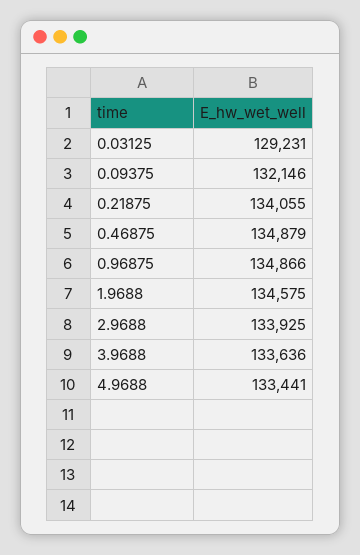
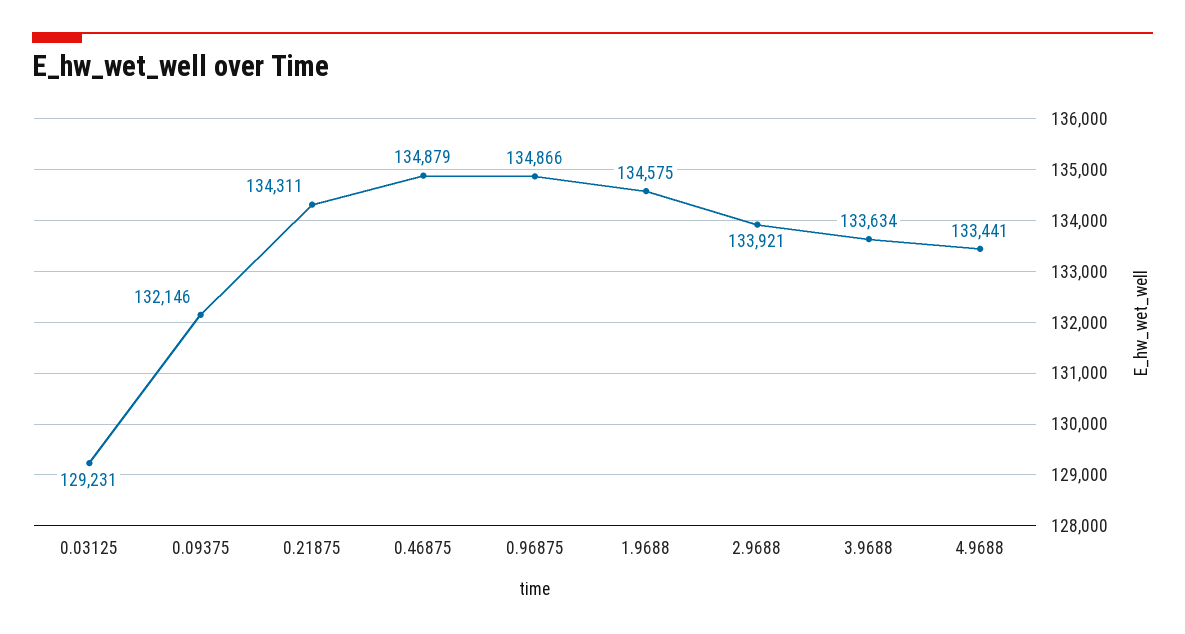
0.21875: 134055 -> 134311
2.9688: 133925 -> 133921
3.9688: 133636 -> 133634

